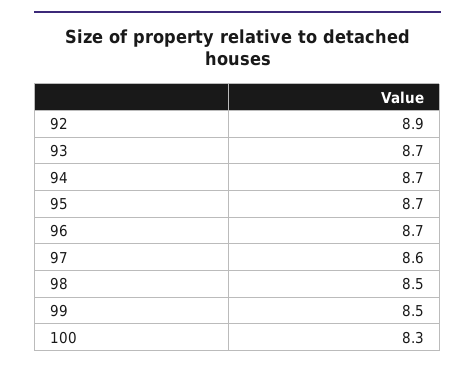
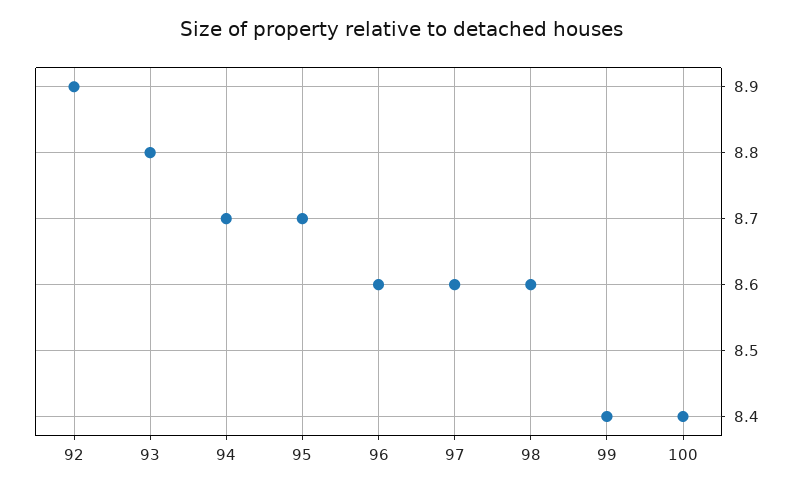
93: 8.7 -> 8.8
96: 8.7 -> 8.6
98: 8.5 -> 8.6
99: 8.5 -> 8.4
100: 8.3 -> 8.4

